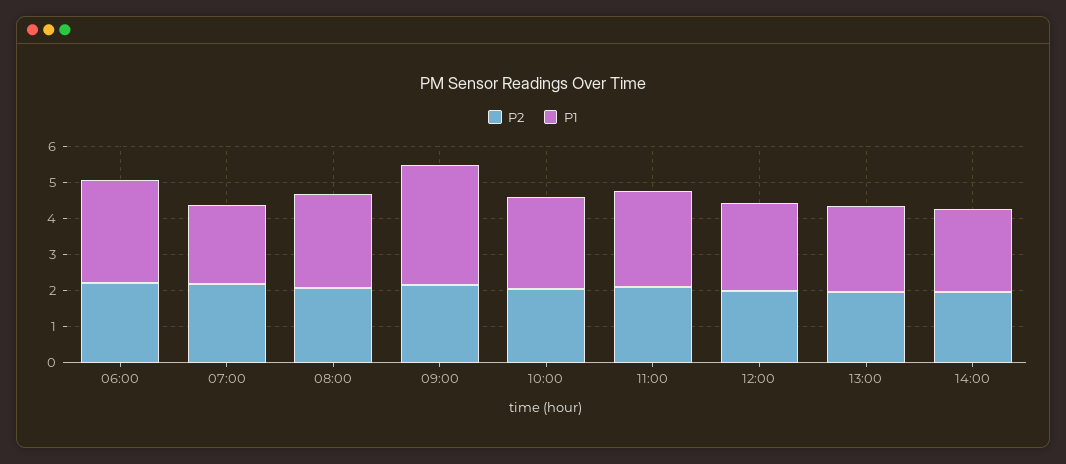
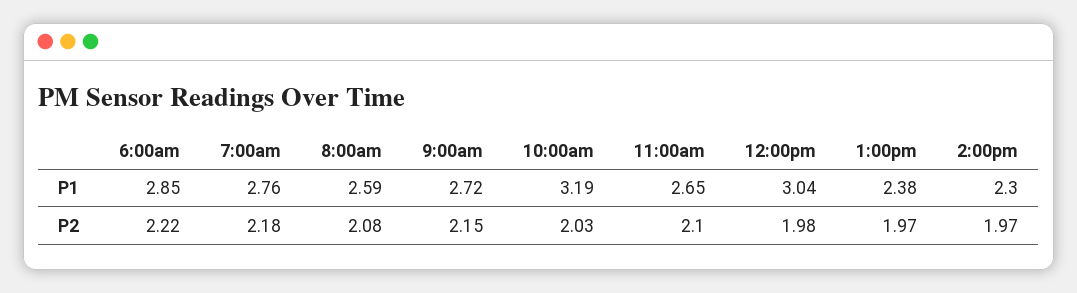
P1, 07:00: 2.25 -> 2.76
P1, 09:00: 3.25 -> 2.72
P1, 10:00: 2.5 -> 3.19
P1, 12:00: 2.5 -> 3.04

